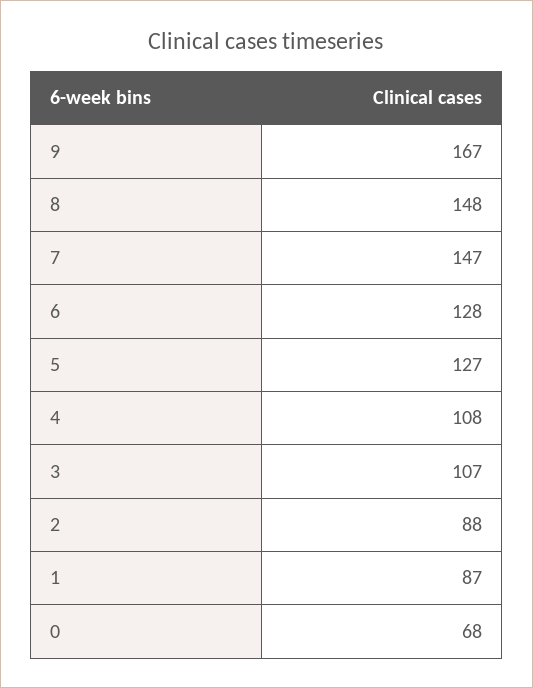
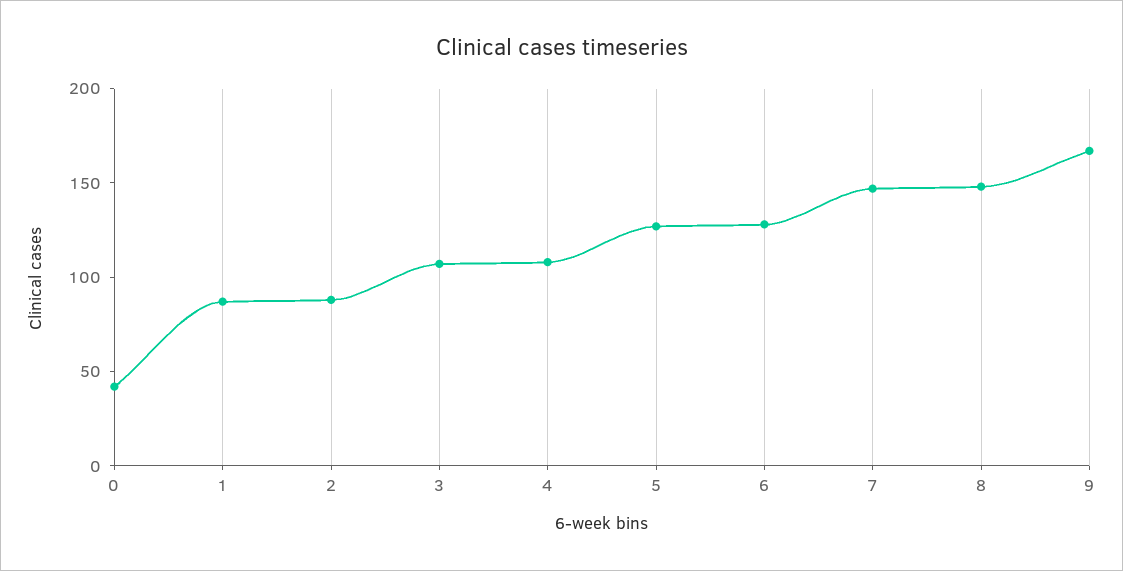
0: 68 -> 40

